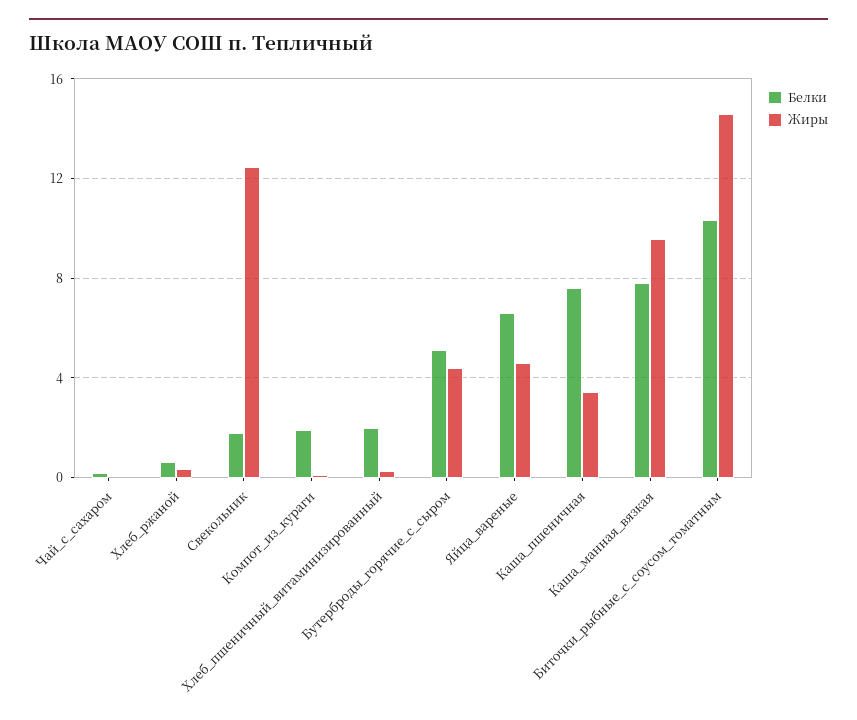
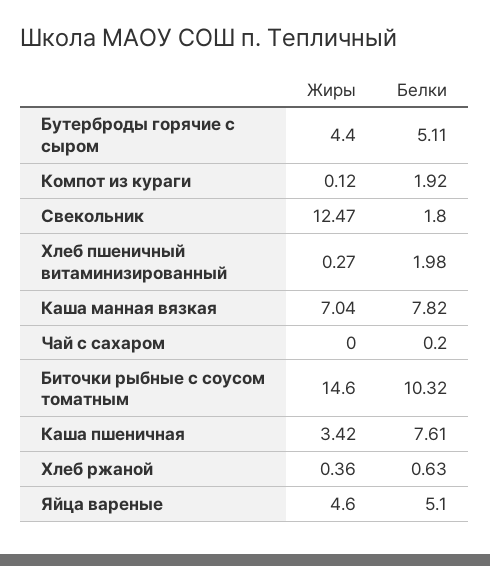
Белки, Яйца_вареные: 6.5 -> 5.1
Жиры, Каша_манная_вязкая: 9.5 -> 7.04

